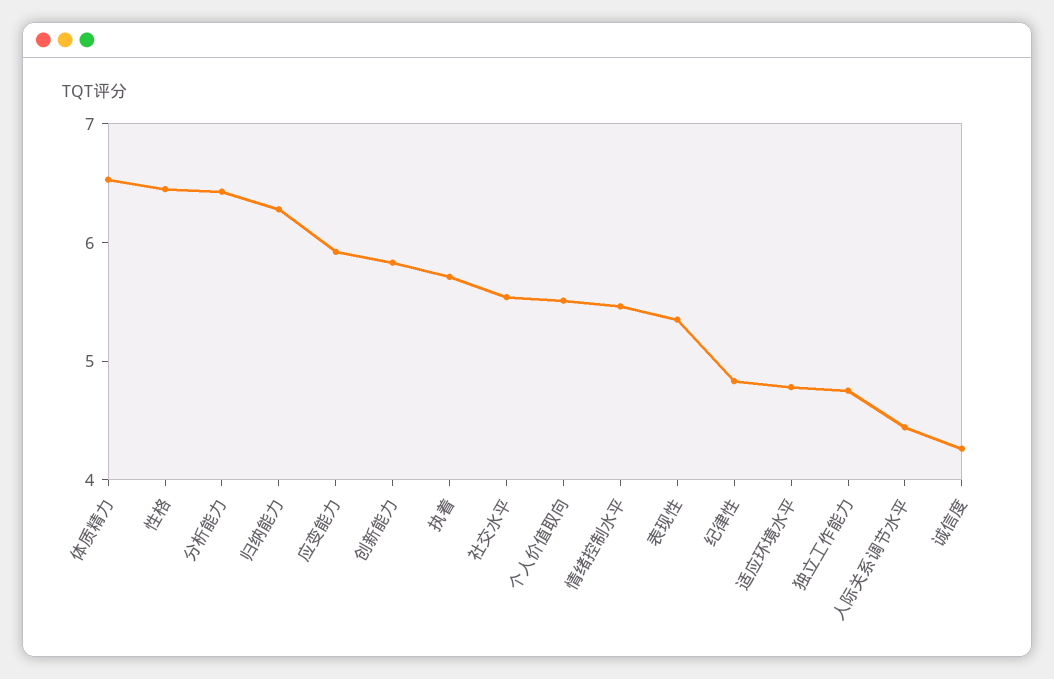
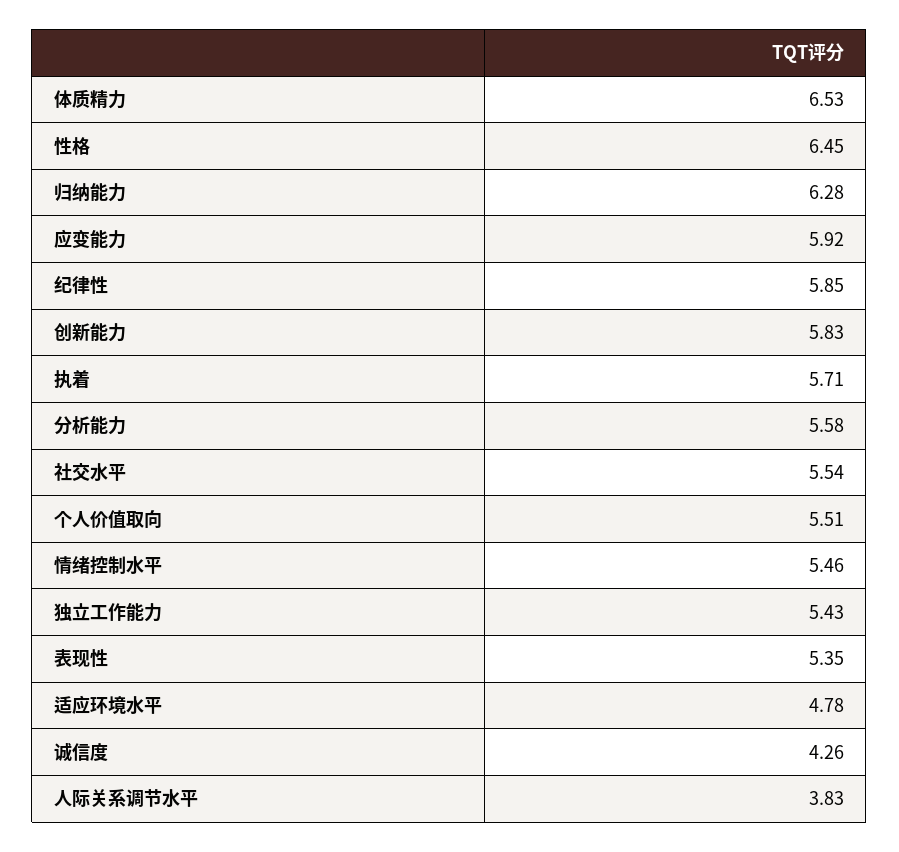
分析能力: 6.4 -> 5.58
纪律性: 4.8 -> 5.85
独立工作能力: 4.8 -> 5.43
人际关系调节水平: 4.4 -> 3.83

